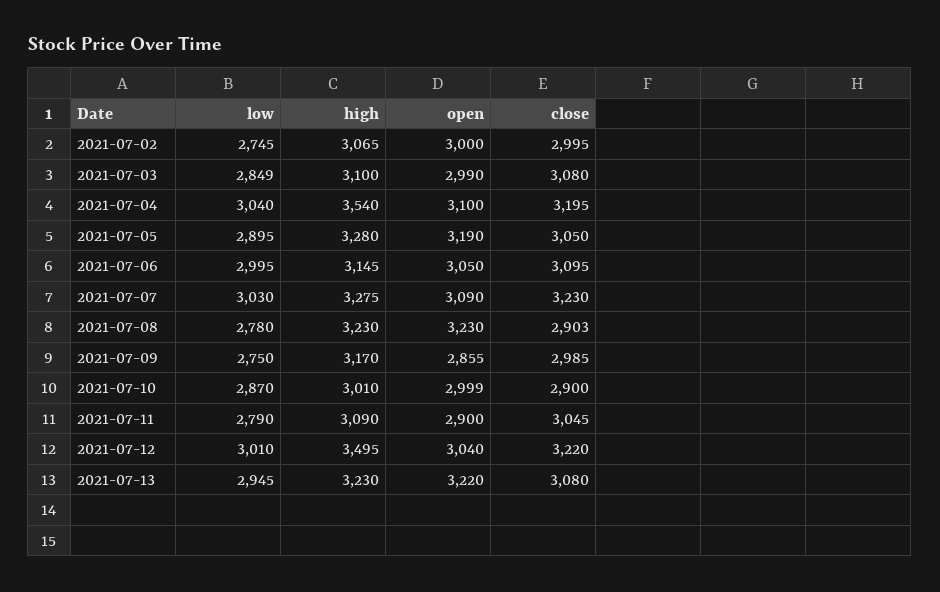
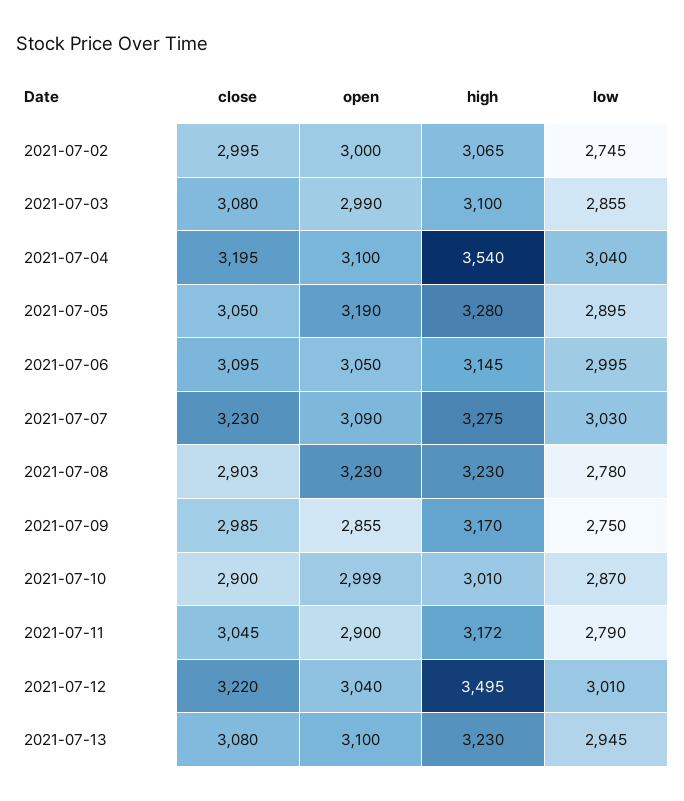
low, 2021-07-03: 2849 -> 2855
high, 2021-07-11: 3090 -> 3172
open, 2021-07-13: 3220 -> 3100

